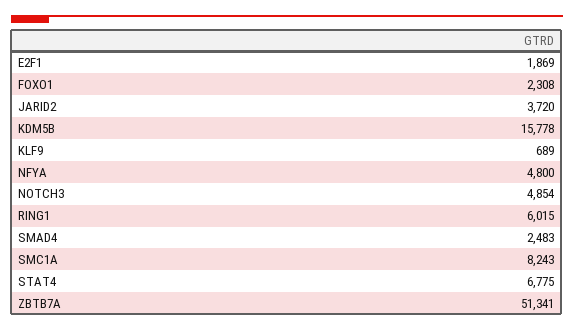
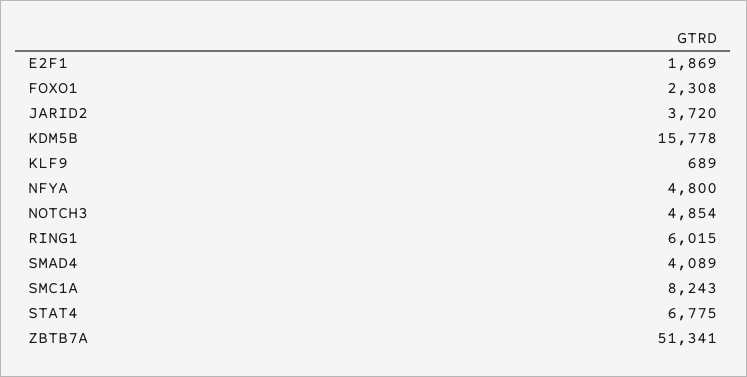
SMAD4: 2483 -> 4089

